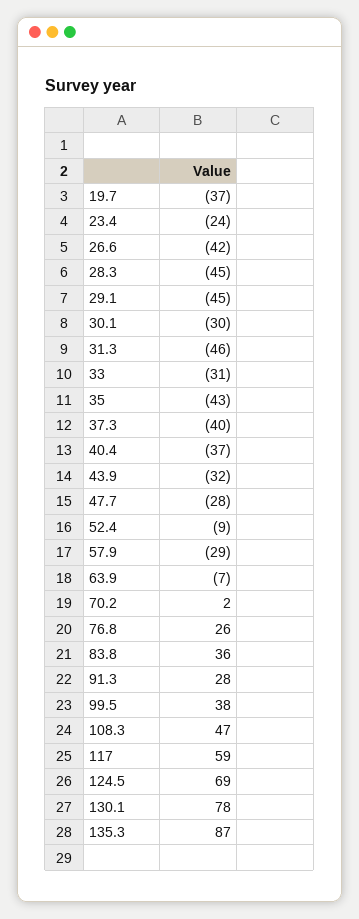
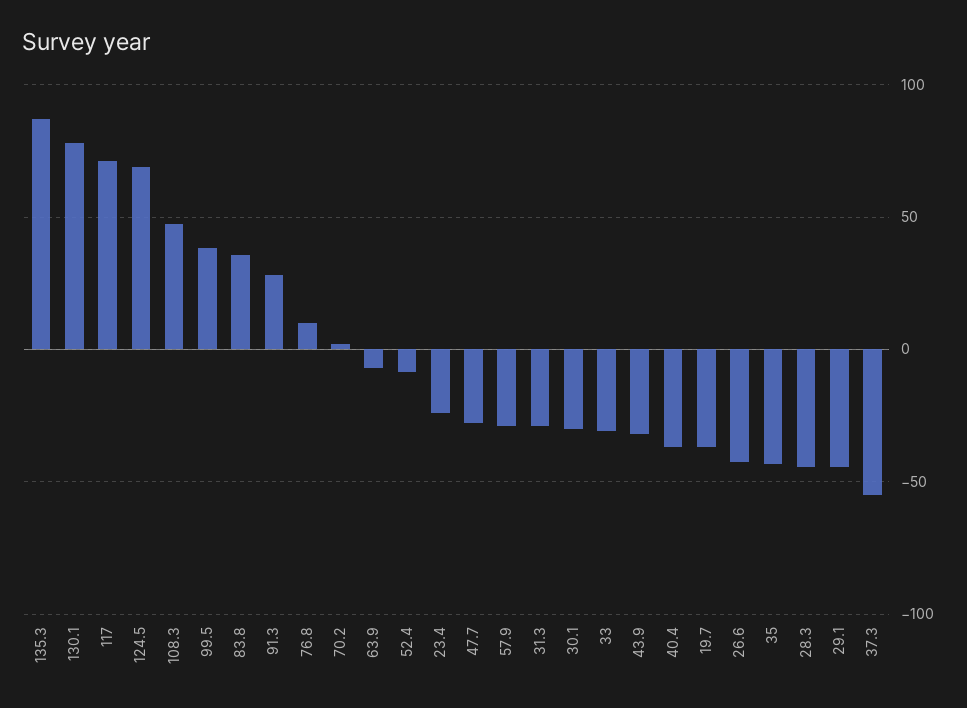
31.3: -46 -> -30
37.3: -40 -> -55
76.8: 26 -> 10
117: 59 -> 70

